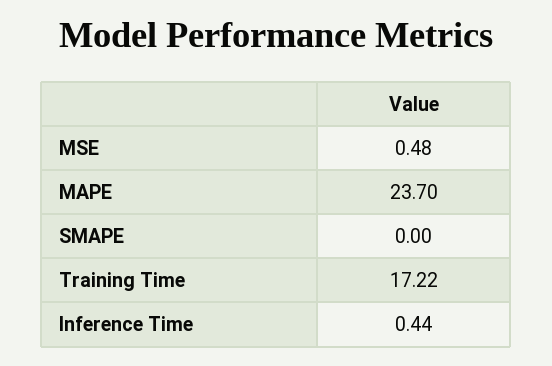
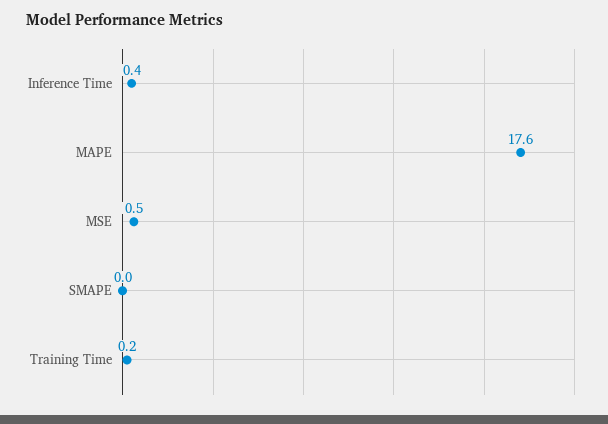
MAPE: 23.7 -> 17.6
Training Time: 17.22 -> 0.2

